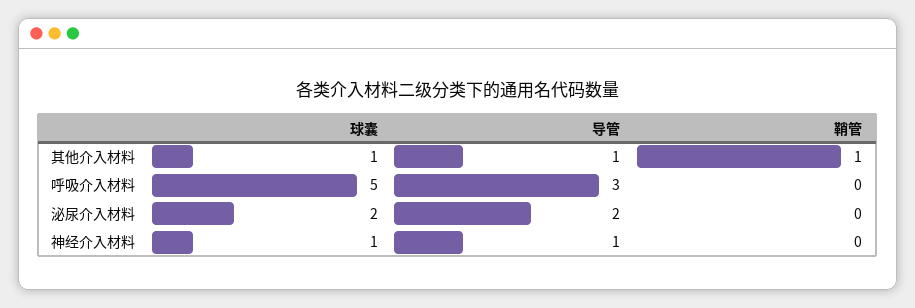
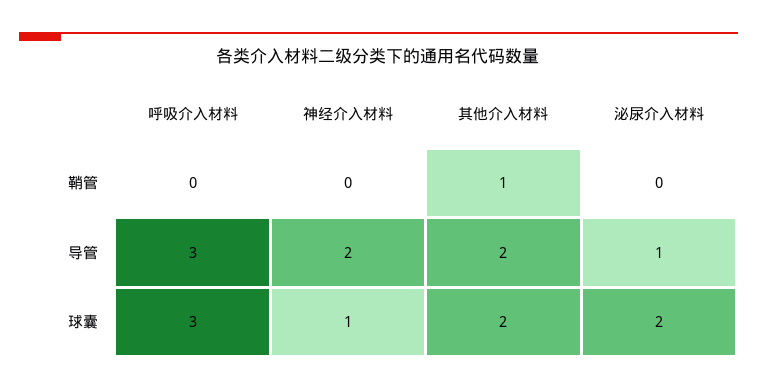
球囊, 其他介入材料: 1 -> 2
导管, 其他介入材料: 1 -> 2
球囊, 呼吸介入材料: 5 -> 3
导管, 泌尿介入材料: 2 -> 1
导管, 神经介入材料: 1 -> 2

